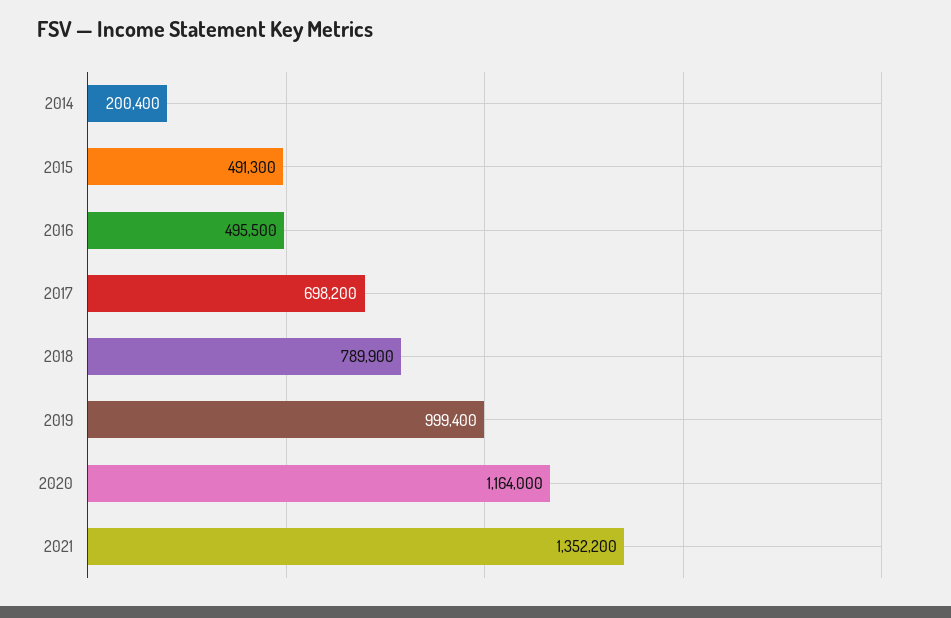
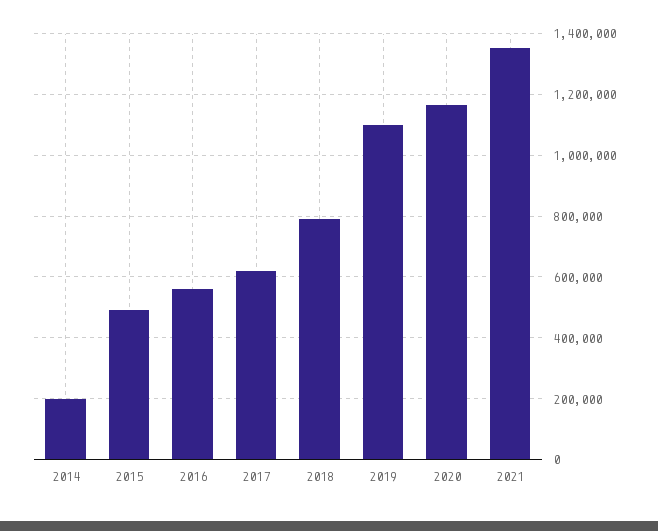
2016: 495500 -> 560000
2017: 698200 -> 620000
2019: 999400 -> 1100000

